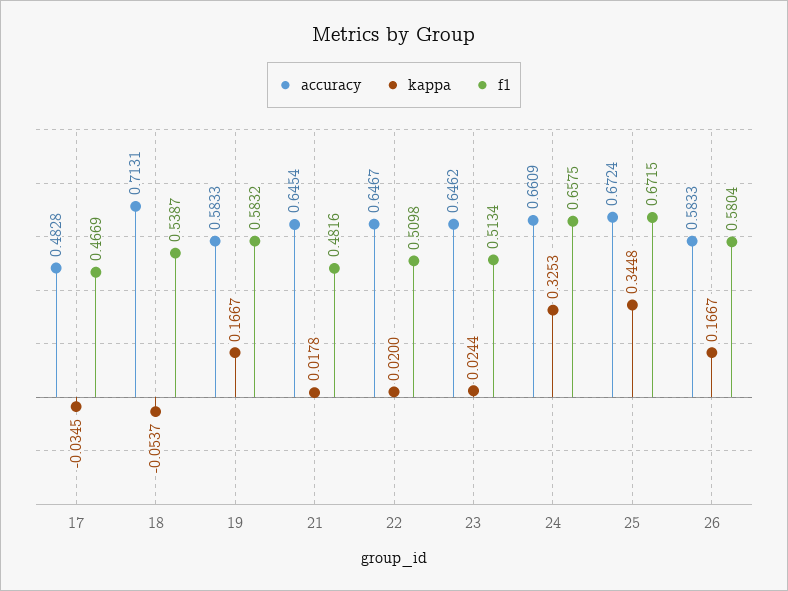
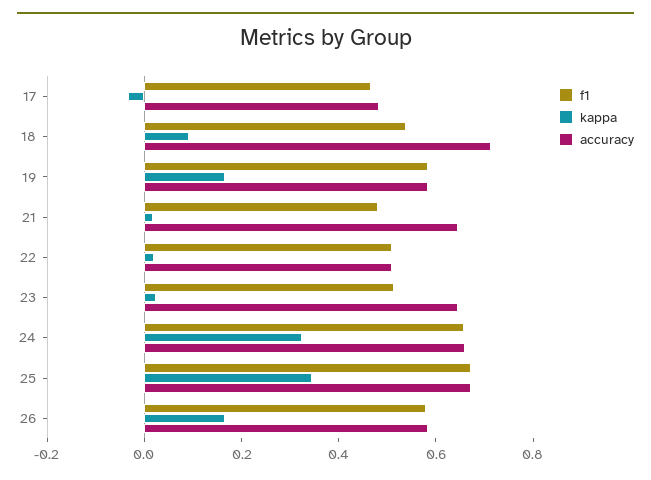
kappa, 18: -0.0537 -> 0.1
accuracy, 22: 0.6467 -> 0.5

